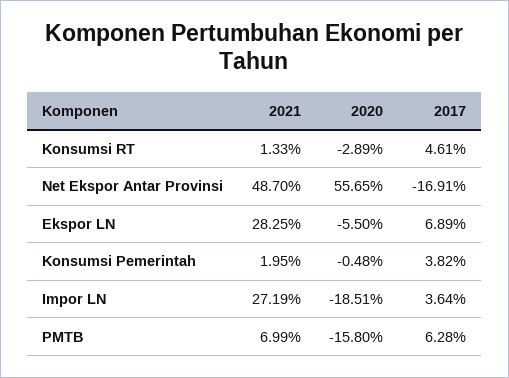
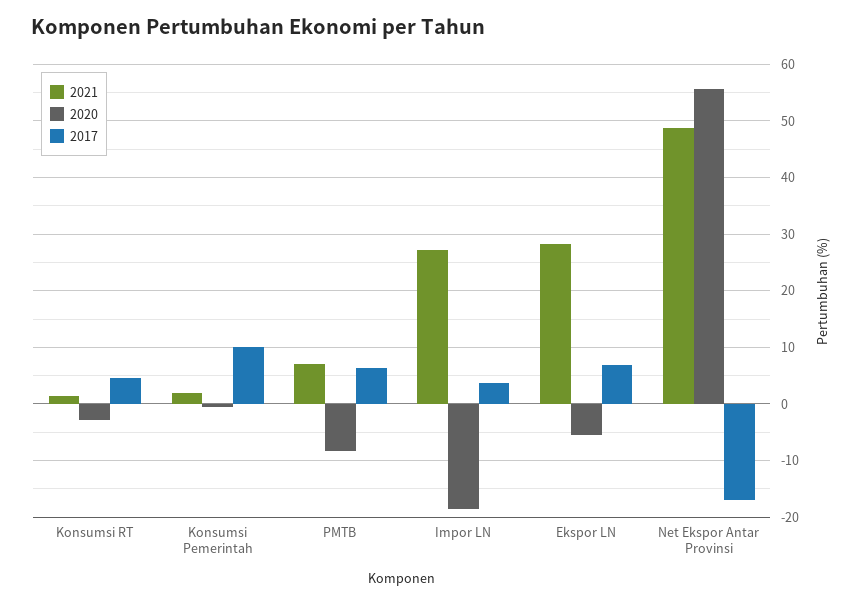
2017, Konsumsi Pemerintah: 3.82 -> 10
2020, PMTB: -15.8 -> -8

